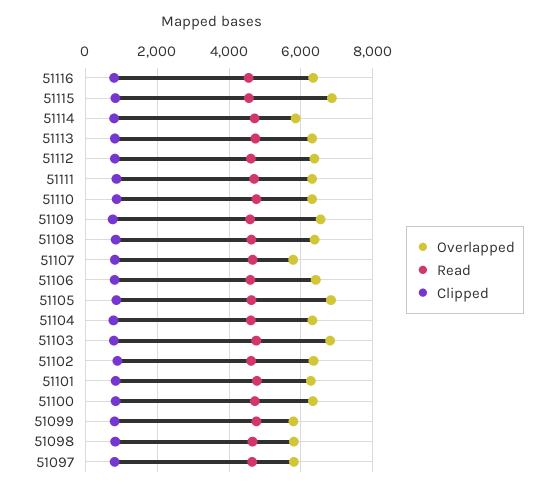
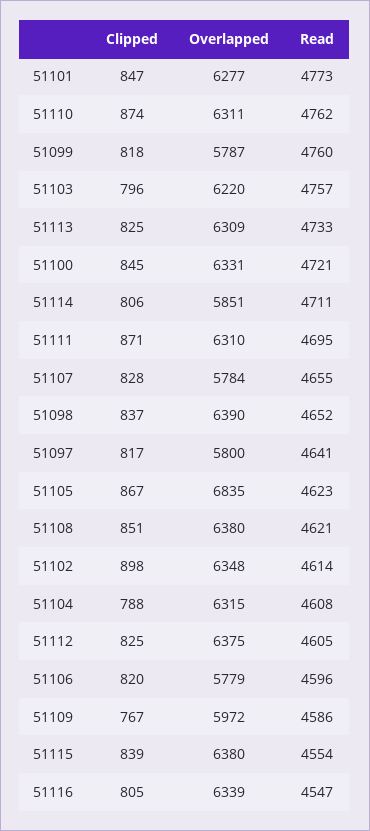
Overlapped, 51115: 6800 -> 6380
Overlapped, 51109: 6600 -> 5972
Overlapped, 51106: 6400 -> 5779
Overlapped, 51103: 6800 -> 6220
Overlapped, 51098: 5800 -> 6390

